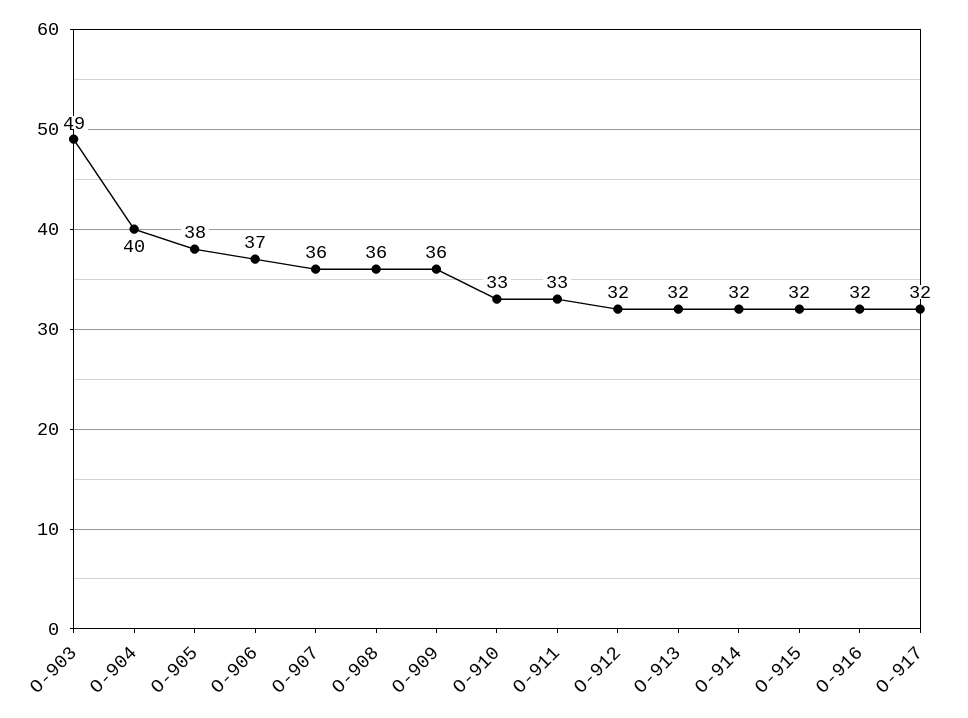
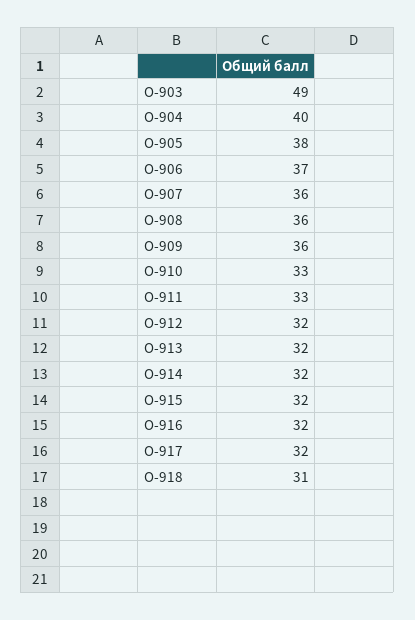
О-918: none -> 31

